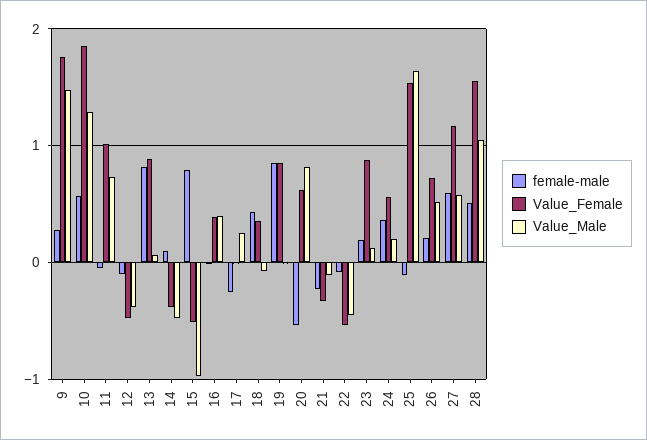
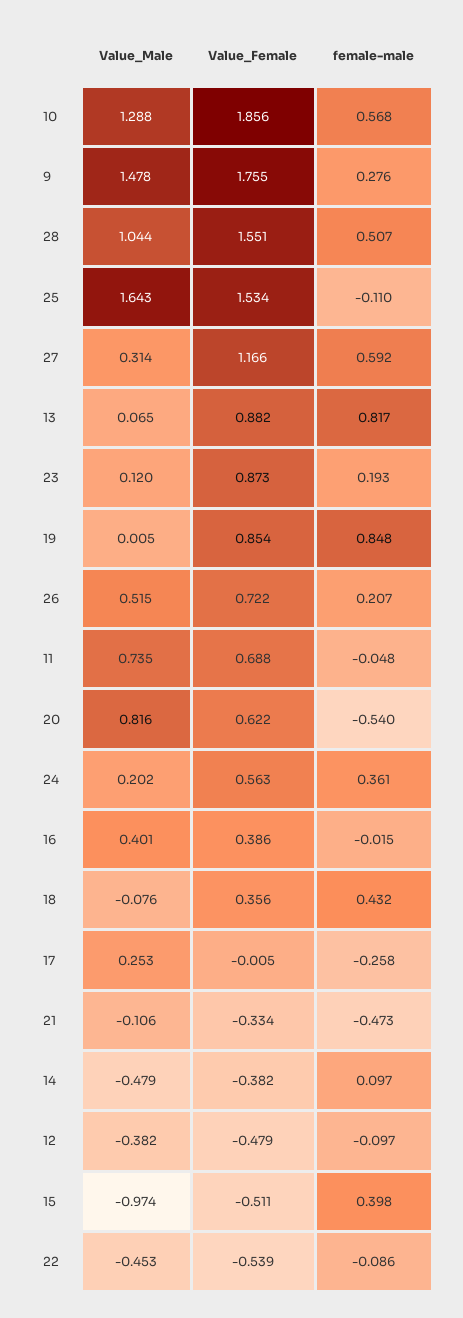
Value_Female, 11: 1 -> 0.688
female-male, 15: 0.8 -> 0.398
female-male, 21: -0.2 -> -0.473
Value_Male, 27: 0.6 -> 0.314

